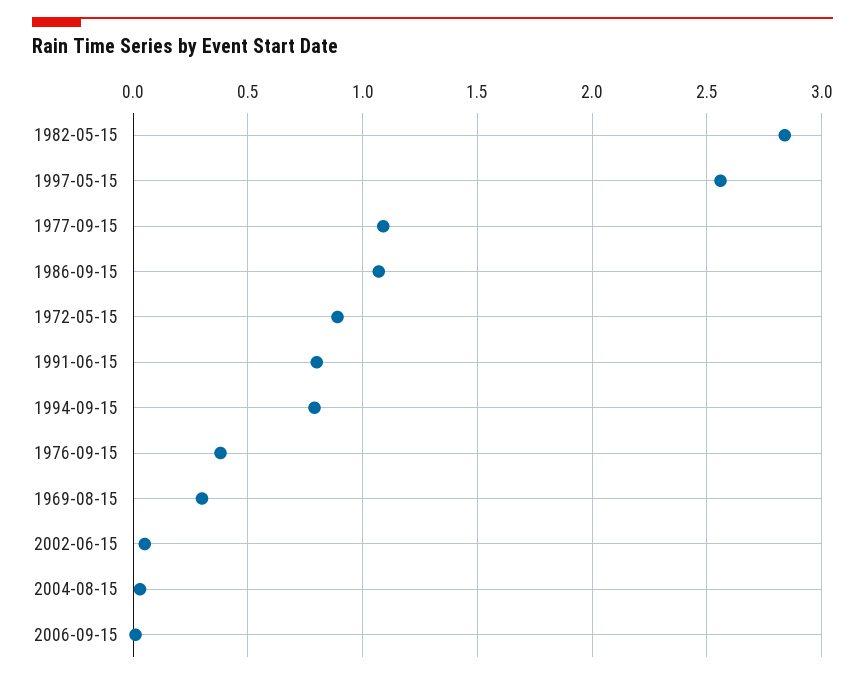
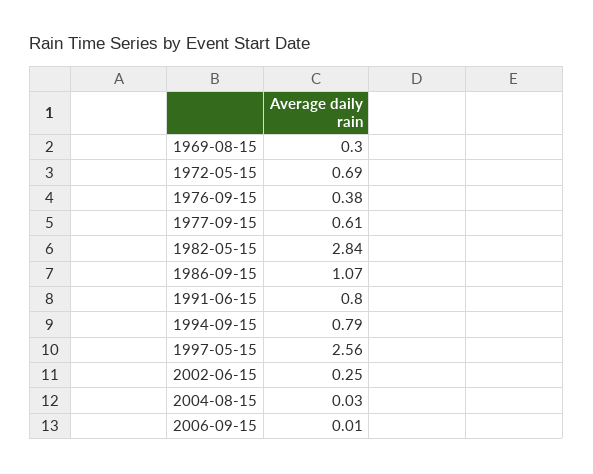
1977-09-15: 1.1 -> 0.61
1972-05-15: 0.9 -> 0.69
2002-06-15: 0.05 -> 0.25

